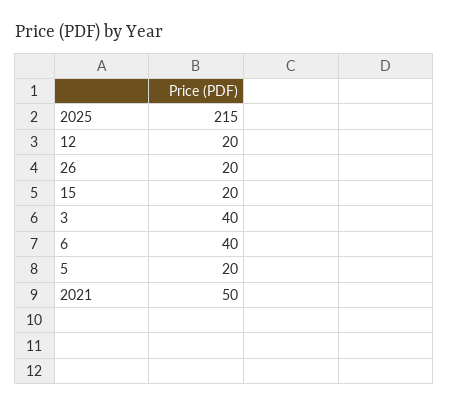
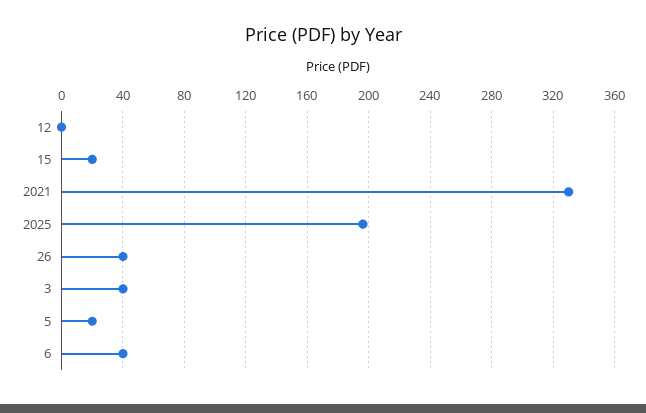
2025: 215 -> 195
12: 20 -> 0
26: 20 -> 40
2021: 50 -> 330

